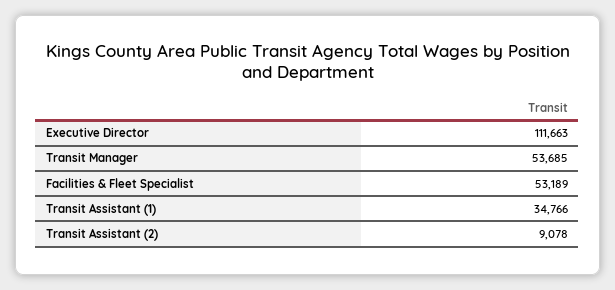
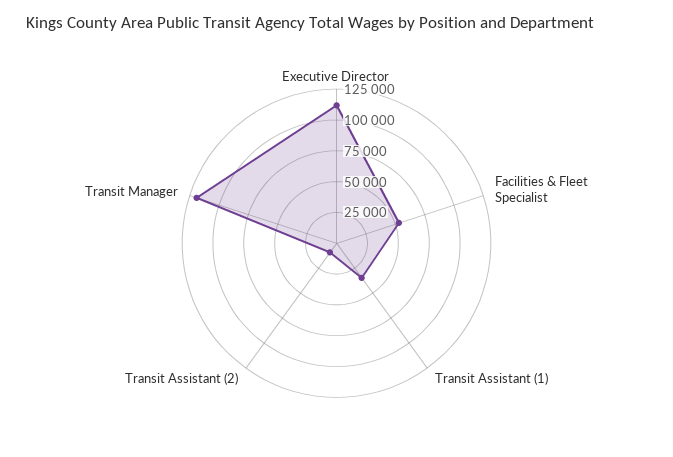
Transit Manager: 53685 -> 125000

